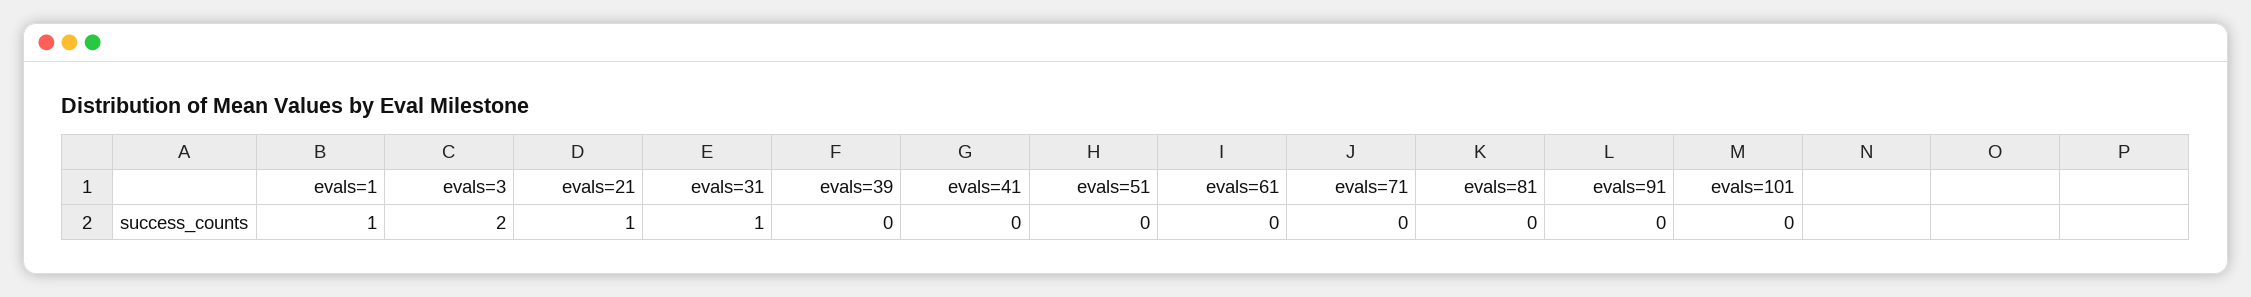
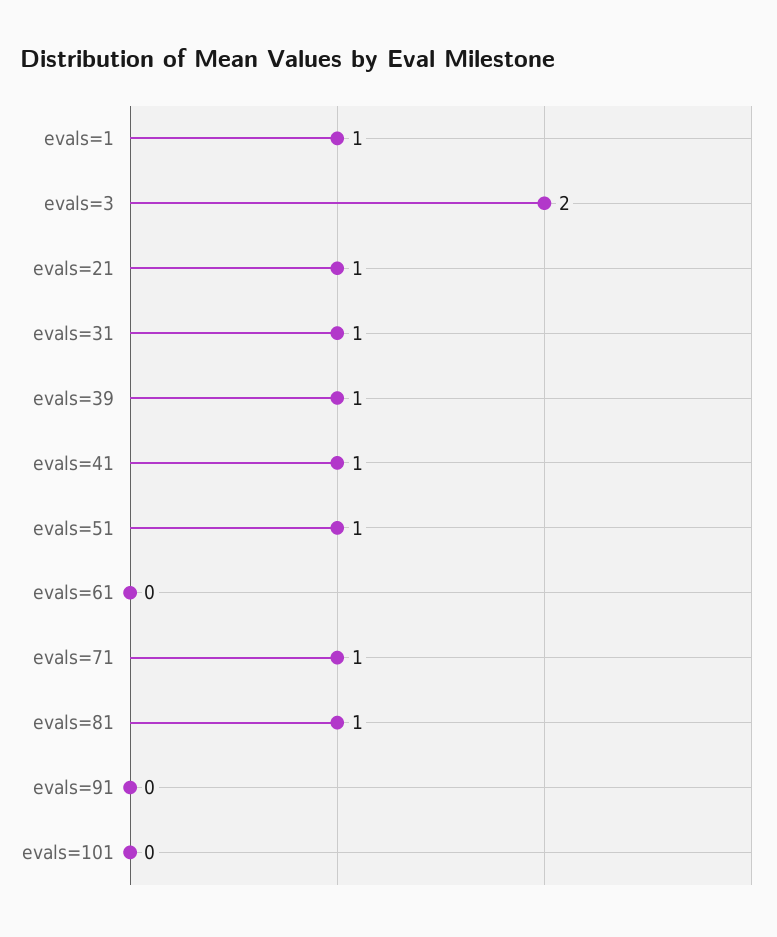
evals=39: 0 -> 1
evals=41: 0 -> 1
evals=51: 0 -> 1
evals=71: 0 -> 1
evals=81: 0 -> 1

